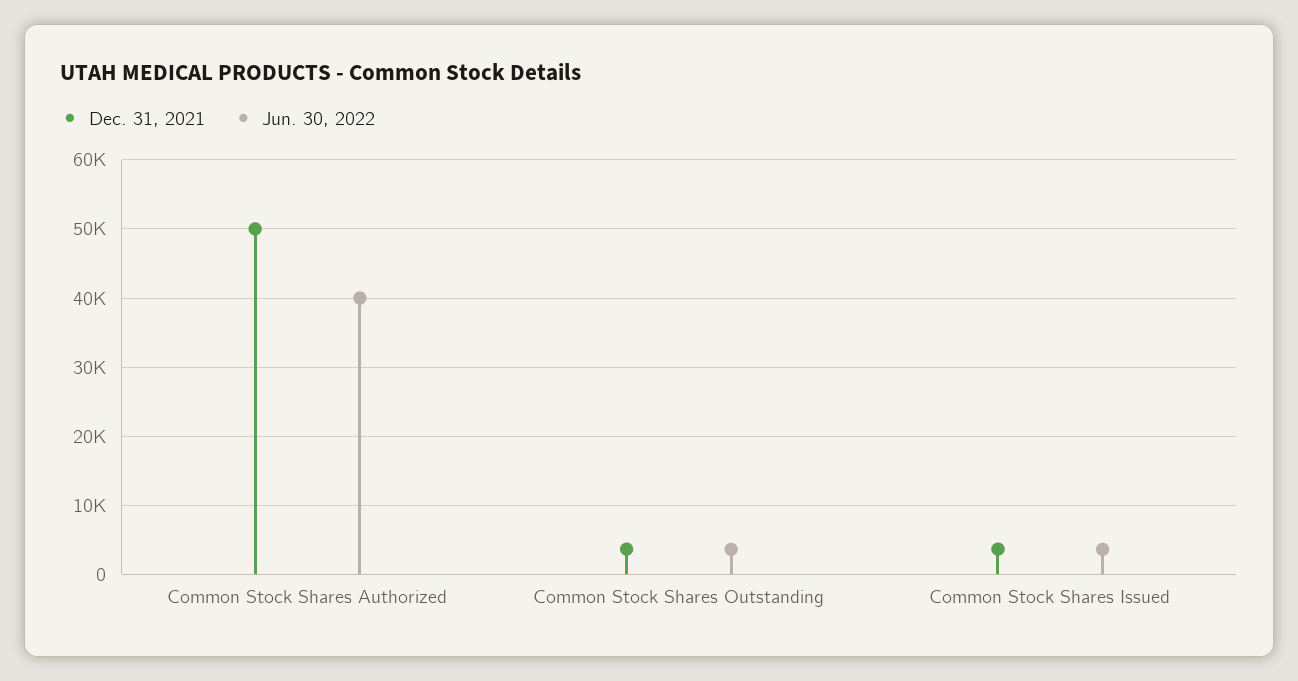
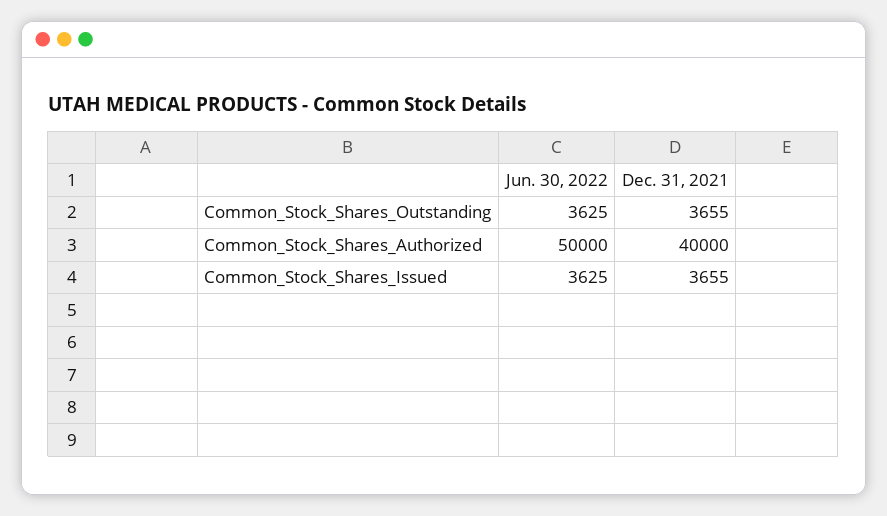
Dec. 31, 2021, Common Stock Shares Authorized: 50000 -> 40000
Jun. 30, 2022, Common Stock Shares Authorized: 40000 -> 50000

